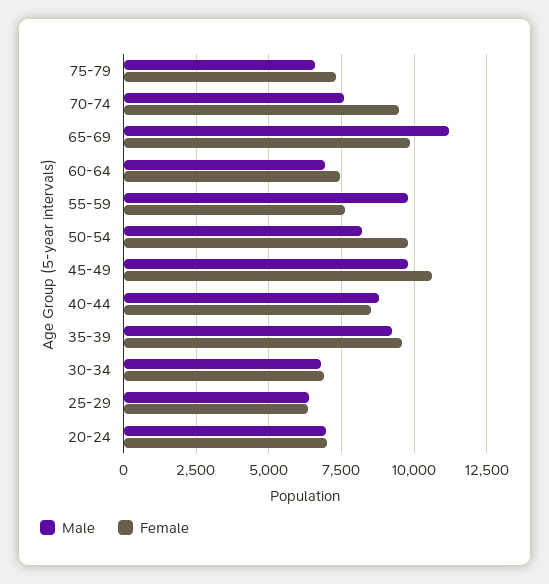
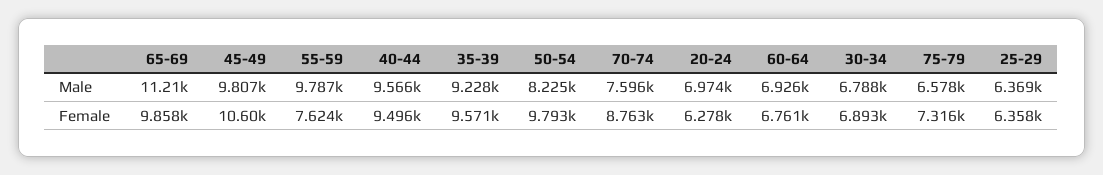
Female, 70-74: 9500 -> 8763
Female, 60-64: 7500 -> 6761
Male, 40-44: 8750 -> 9566
Female, 40-44: 8500 -> 9496
Female, 20-24: 7000 -> 6278

